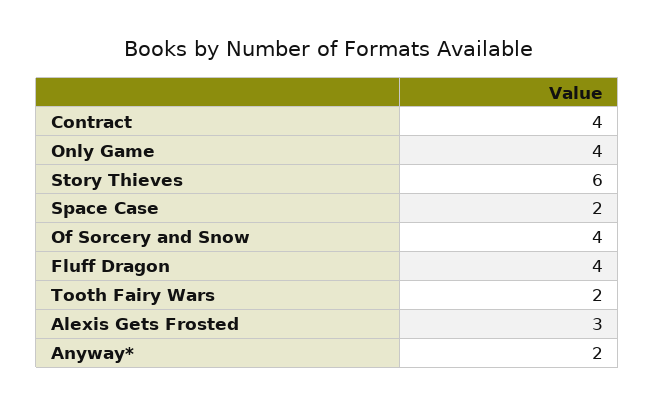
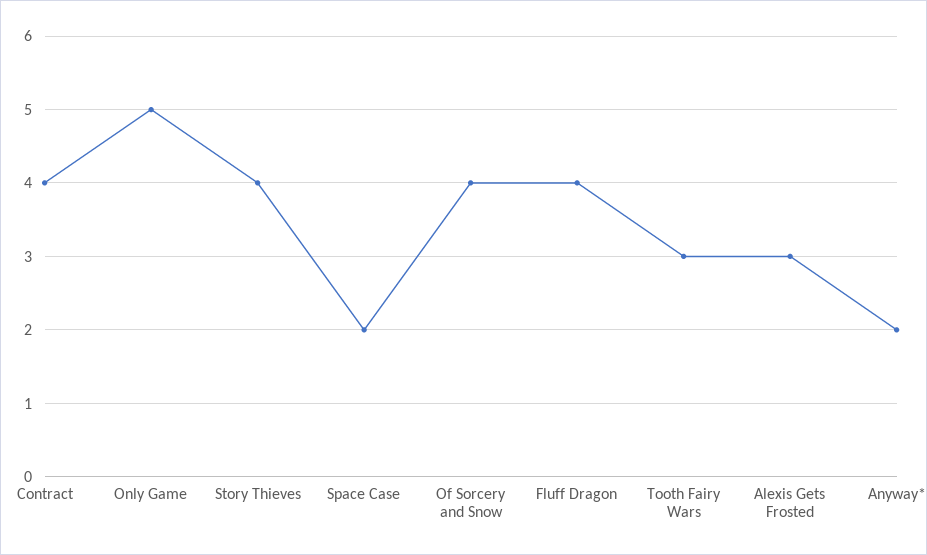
Only Game: 4 -> 5
Story Thieves: 6 -> 4
Tooth Fairy Wars: 2 -> 3

